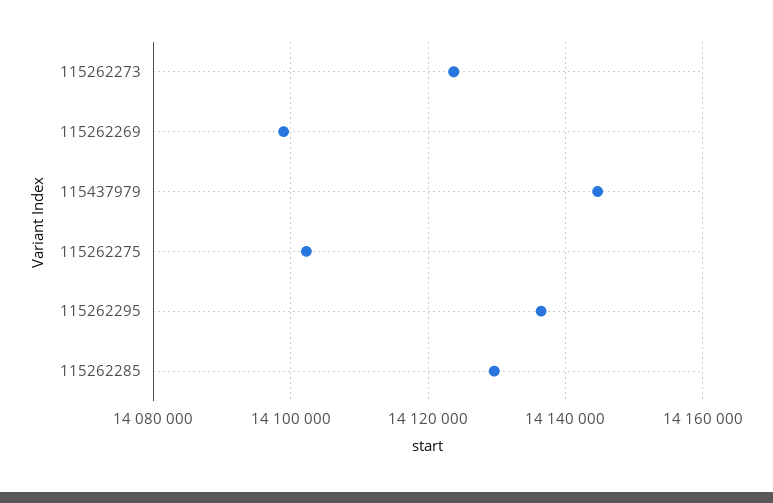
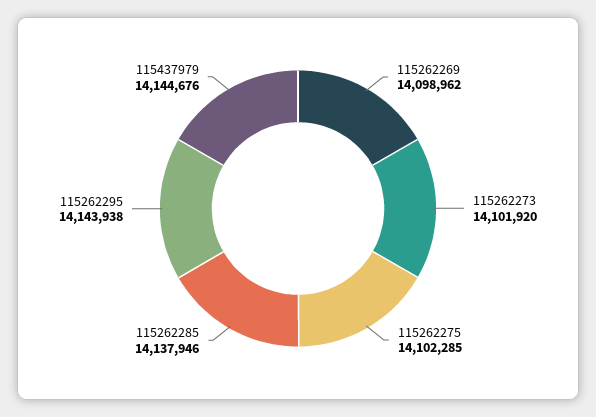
115262273: 14124000 -> 14101920
115262295: 14136000 -> 14143938
115262285: 14130000 -> 14137946

